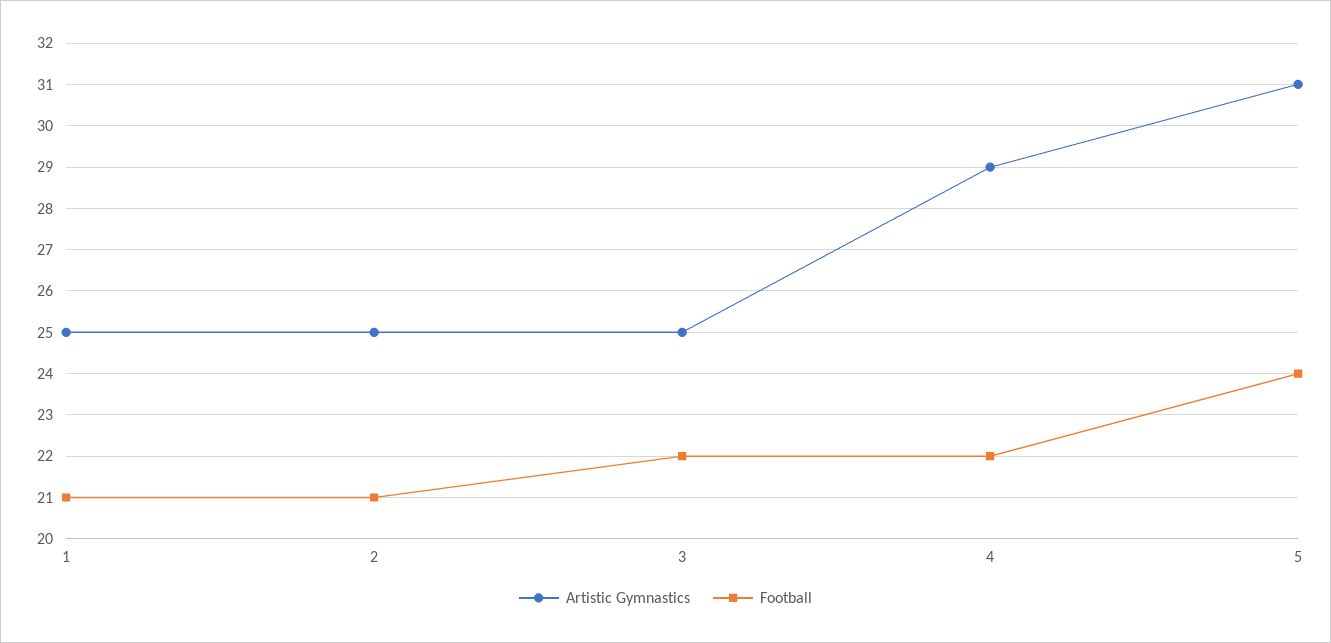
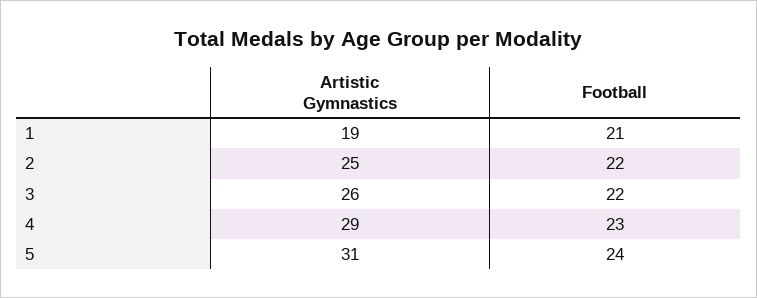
Artistic Gymnastics, 1: 25 -> 19
Football, 2: 21 -> 22
Artistic Gymnastics, 3: 25 -> 26
Football, 4: 22 -> 23

